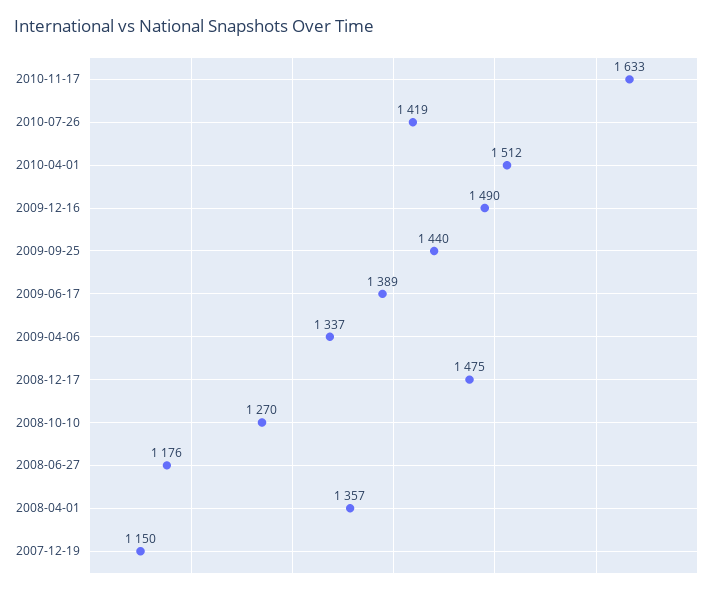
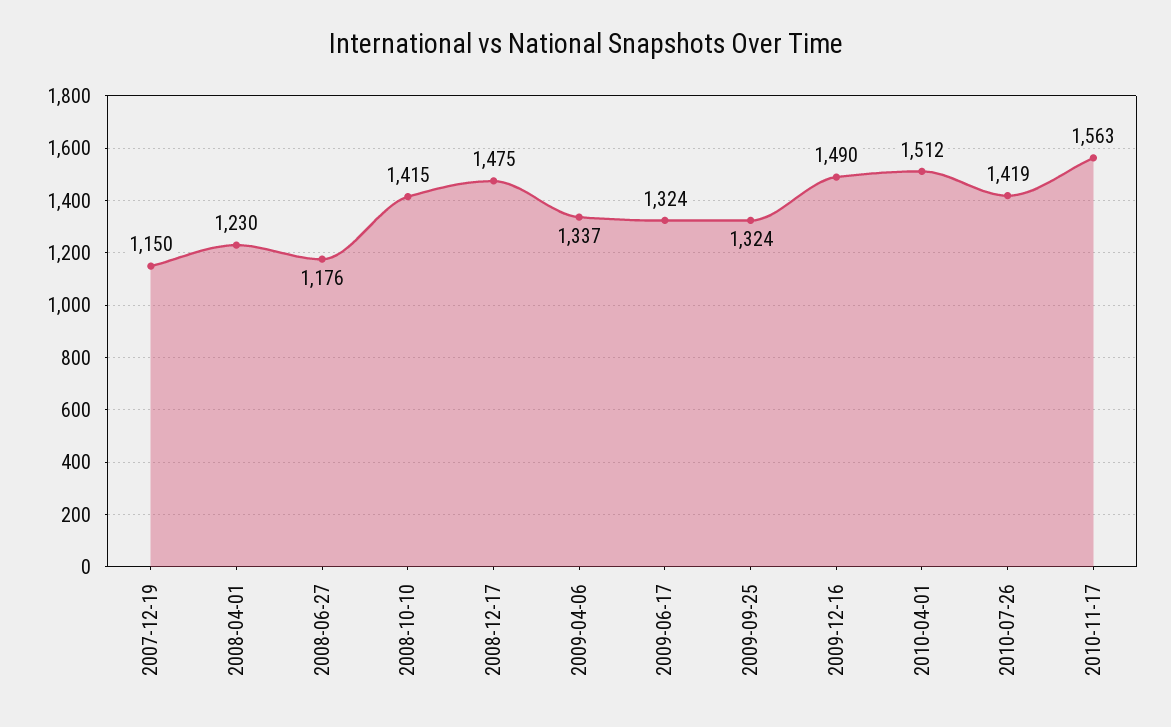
2010-11-17: 1633 -> 1563
2009-09-25: 1440 -> 1324
2009-06-17: 1389 -> 1324
2008-10-10: 1270 -> 1415
2008-04-01: 1357 -> 1230

